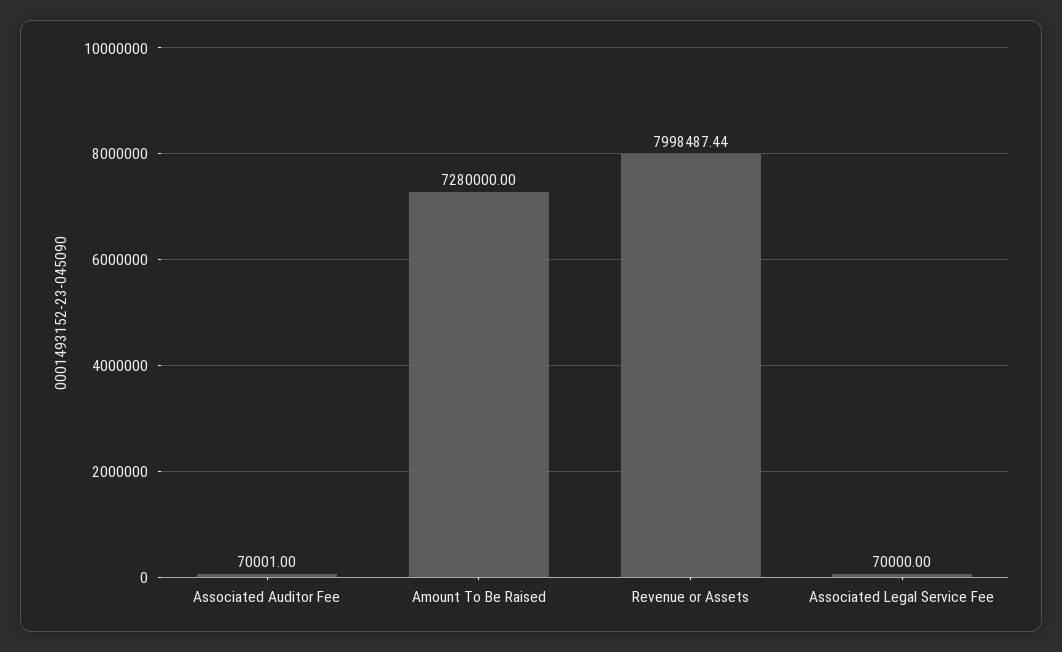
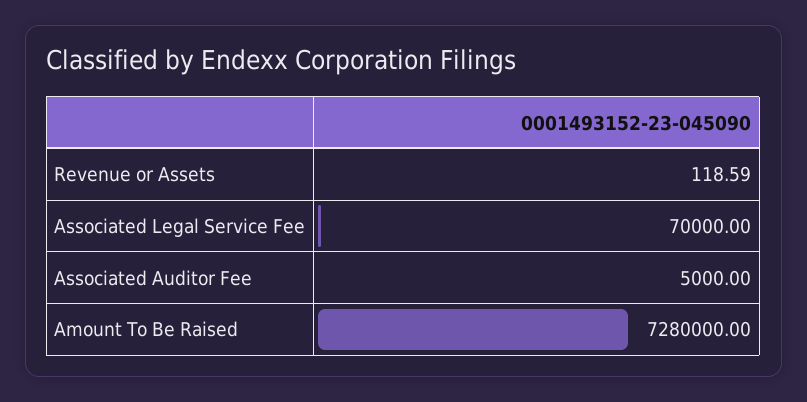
Associated Auditor Fee: 70001 -> 5000
Revenue or Assets: 7998487.44 -> 118.59

